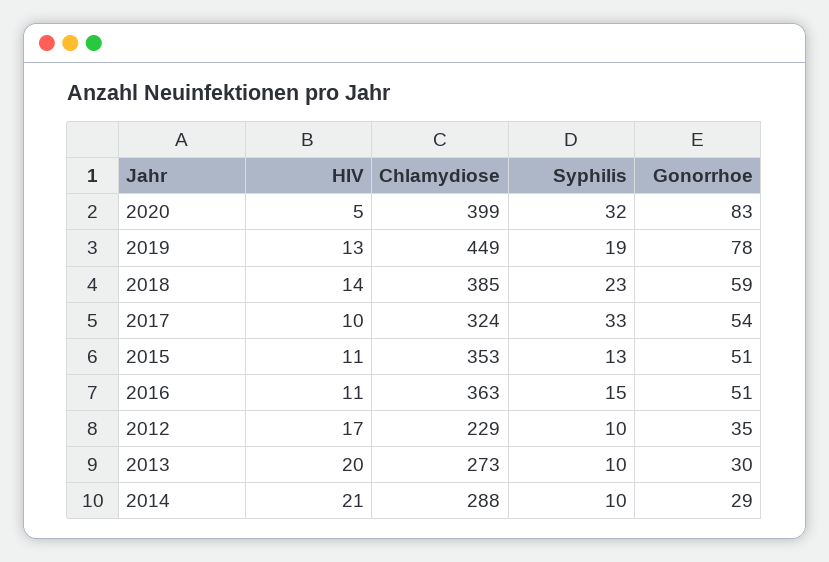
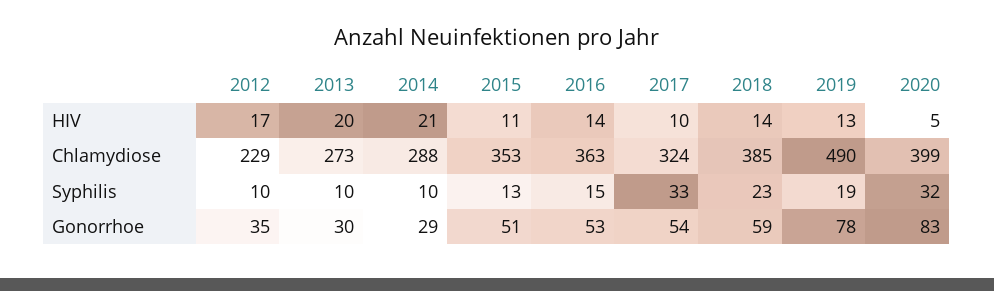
Chlamydiose, 2019: 449 -> 490
HIV, 2016: 11 -> 14
Gonorrhoe, 2016: 51 -> 53

